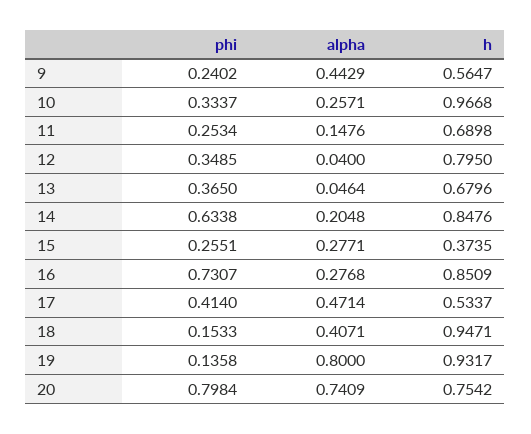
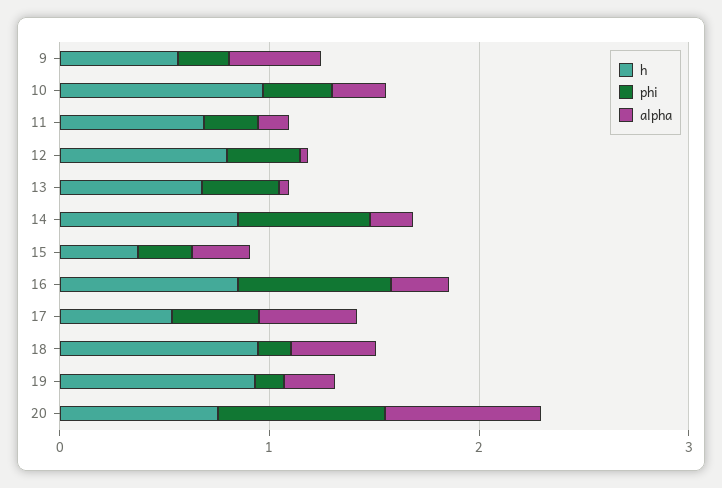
alpha, 19: 0.8 -> 0.2

